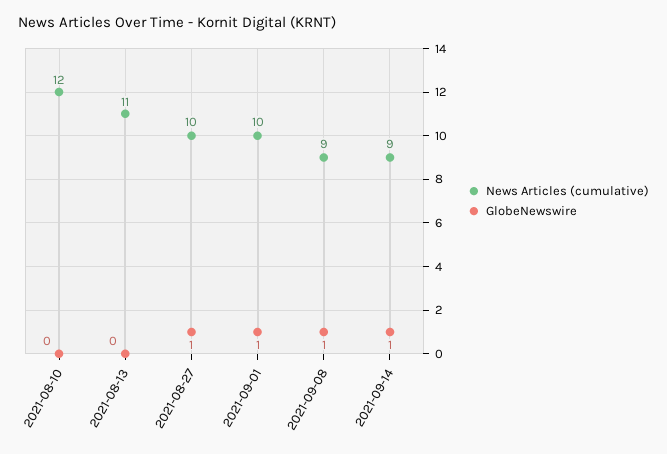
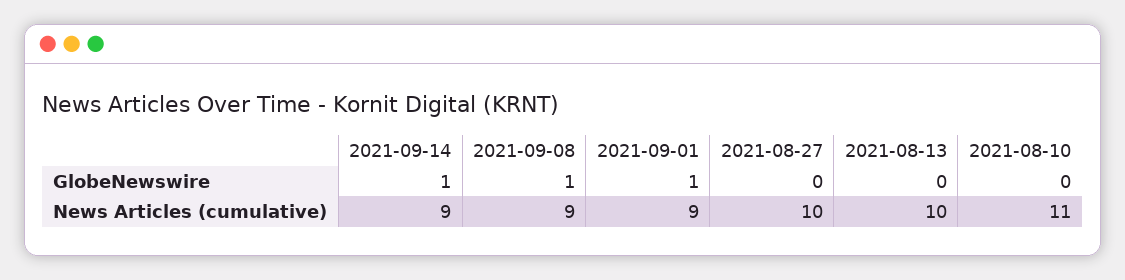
News Articles (cumulative), 2021-08-10: 12 -> 11
News Articles (cumulative), 2021-08-13: 11 -> 10
GlobeNewswire, 2021-08-27: 1 -> 0
News Articles (cumulative), 2021-09-01: 10 -> 9

